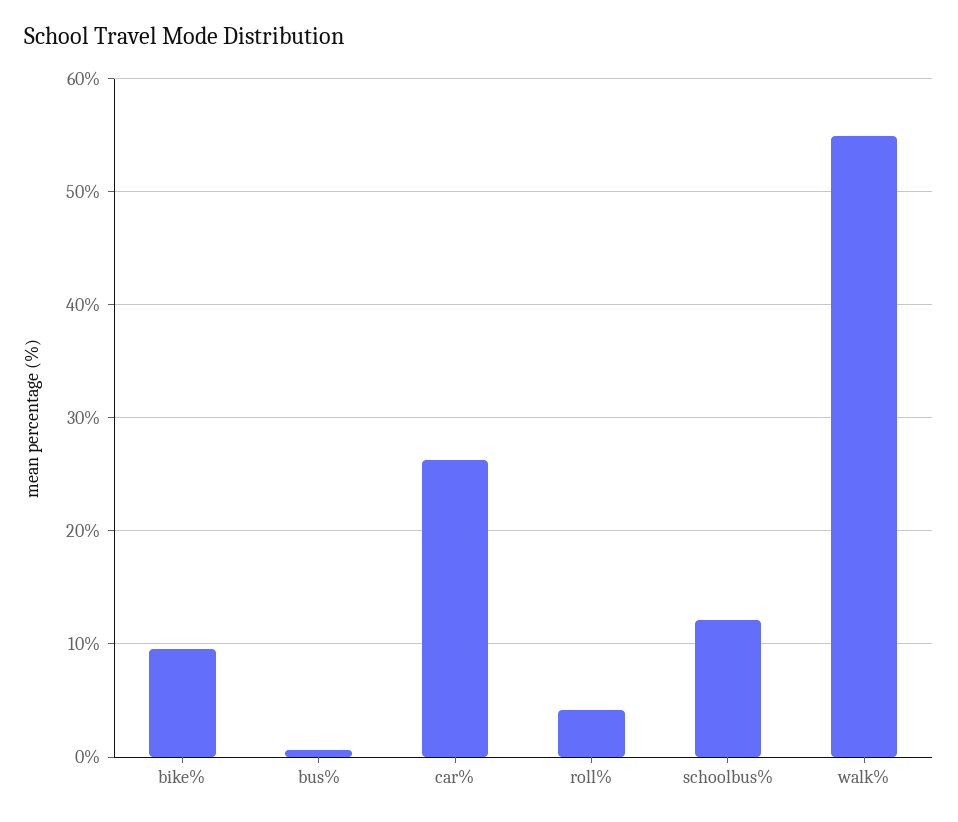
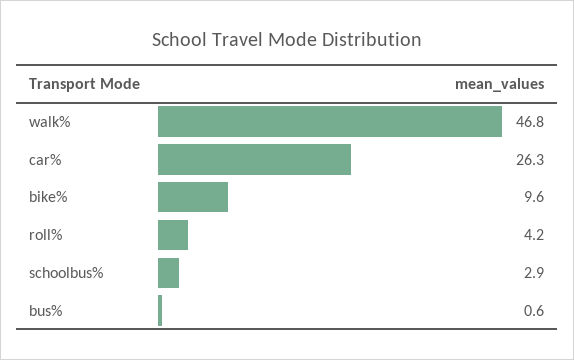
schoolbus%: 12 -> 2.9
walk%: 55 -> 46.8

